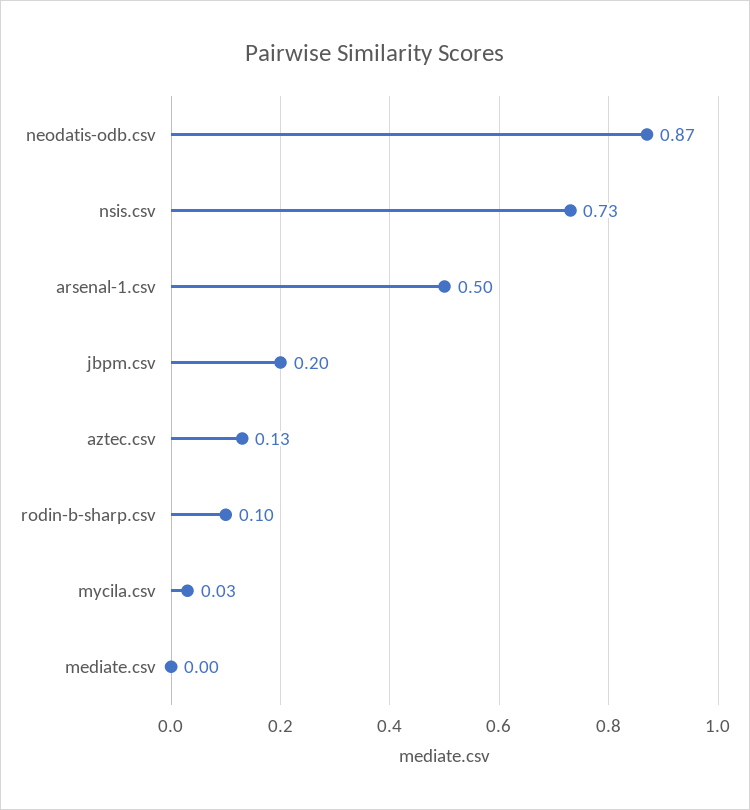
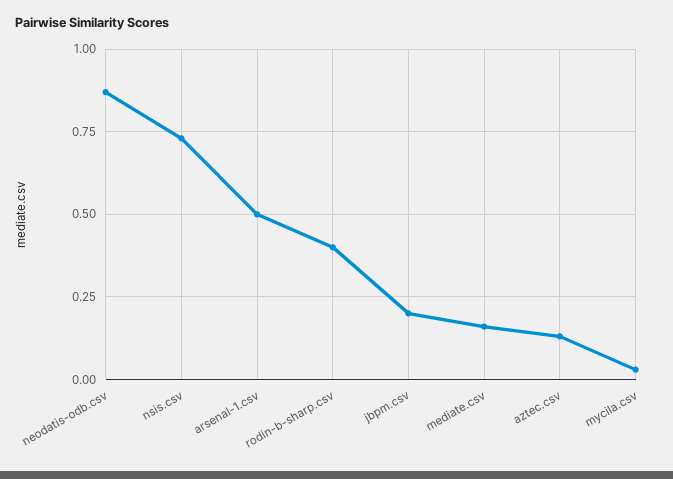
rodin-b-sharp.csv: 0.1 -> 0.4
mediate.csv: 0 -> 0.15

